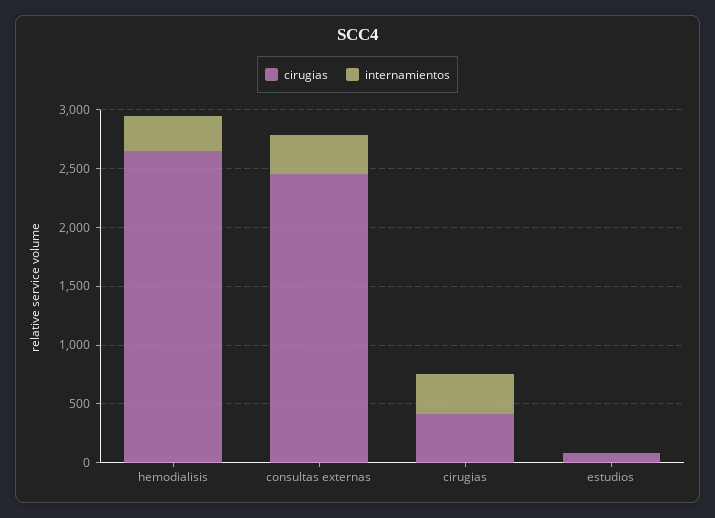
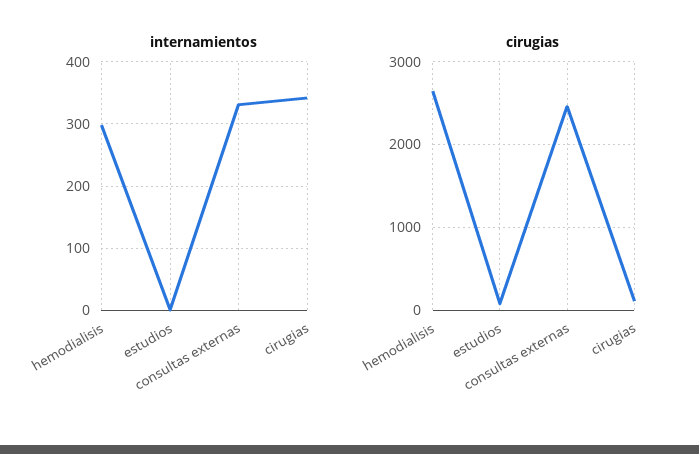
cirugias, cirugias: 400 -> 100

